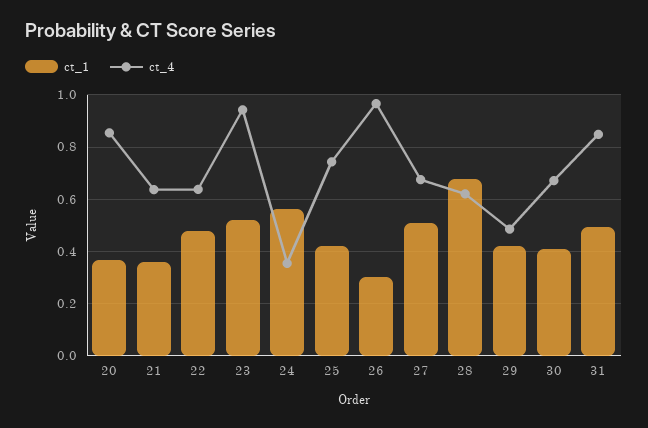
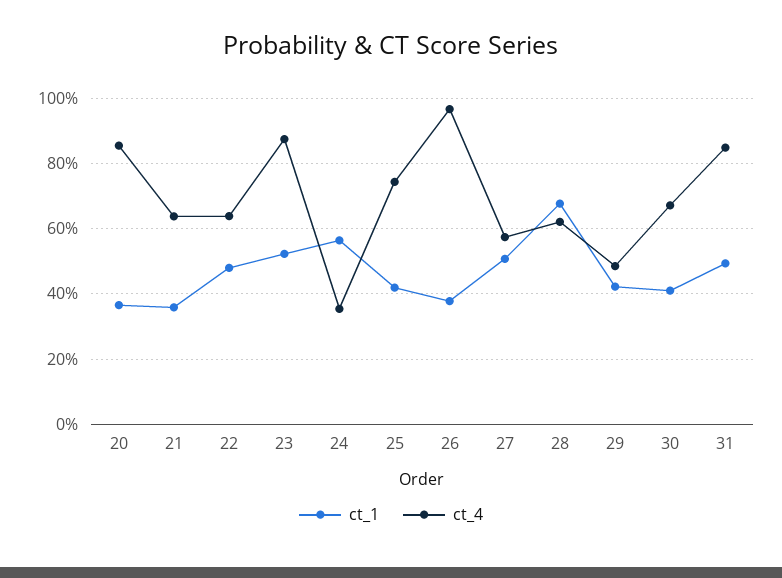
ct_4, 23: 0.95 -> 0.88
ct_1, 26: 0.3 -> 0.38
ct_4, 27: 0.675 -> 0.58

